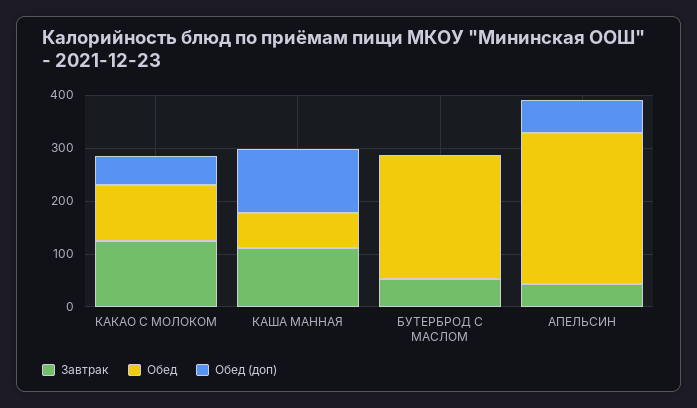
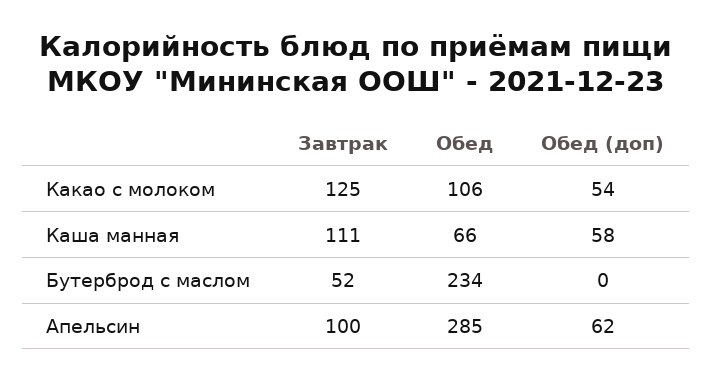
Обед (доп), КАША МАННАЯ: 120 -> 58
Завтрак, АПЕЛЬСИН: 40 -> 100

